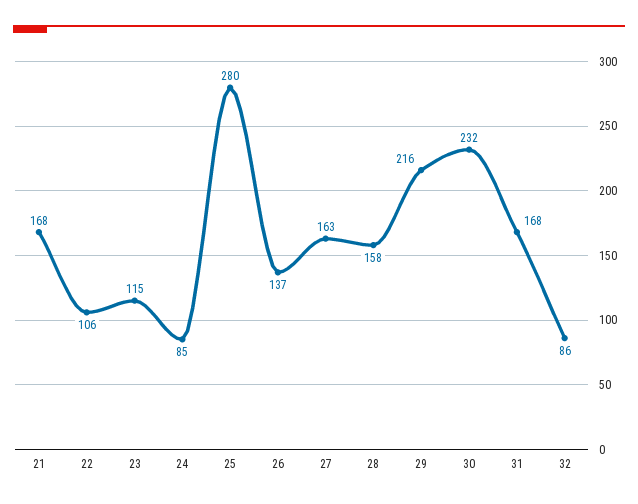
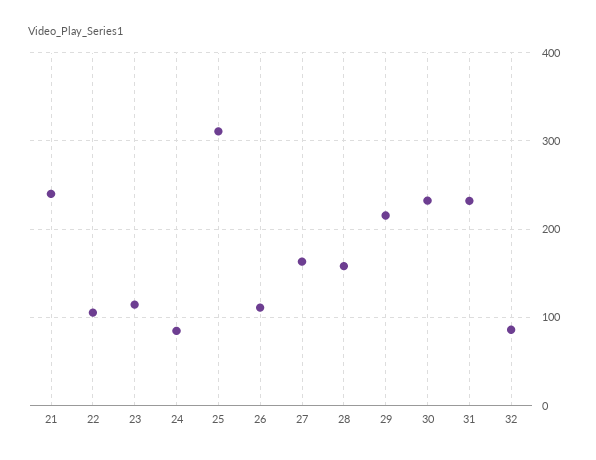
21: 168 -> 240
25: 280 -> 310
26: 137 -> 110
31: 168 -> 230

